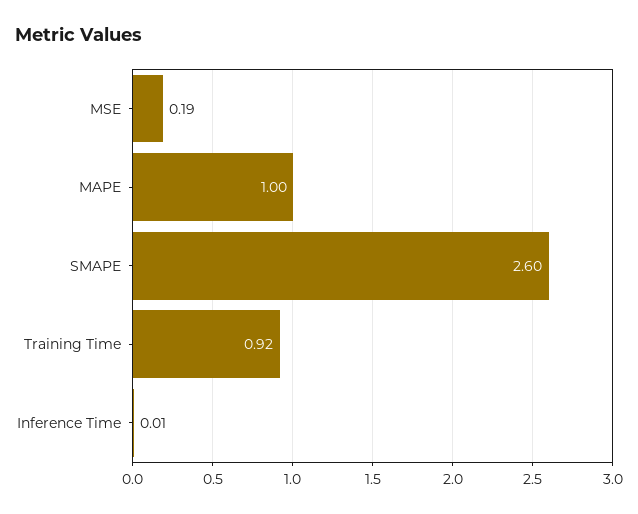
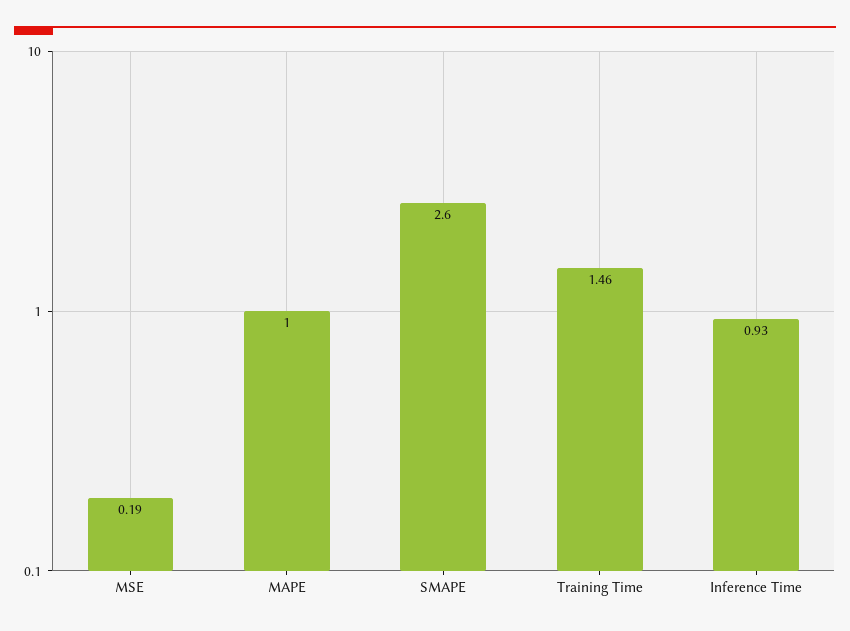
Training Time: 0.92 -> 1.46
Inference Time: 0.01 -> 0.93

